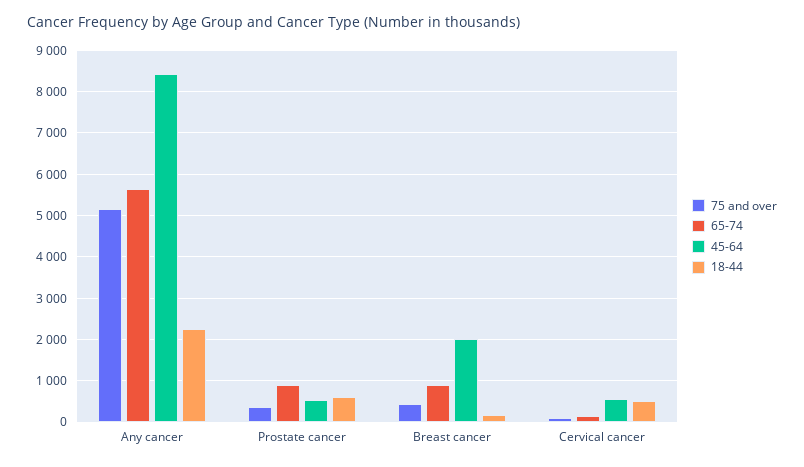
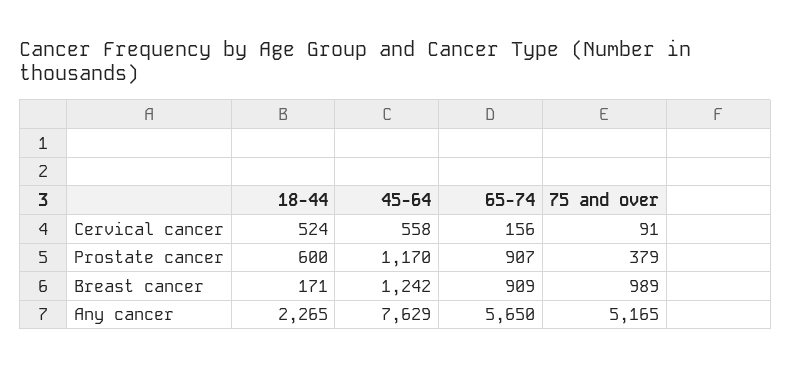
45-64, Any cancer: 8400 -> 7629
45-64, Prostate cancer: 600 -> 1170
75 and over, Breast cancer: 400 -> 989
45-64, Breast cancer: 2000 -> 1242

